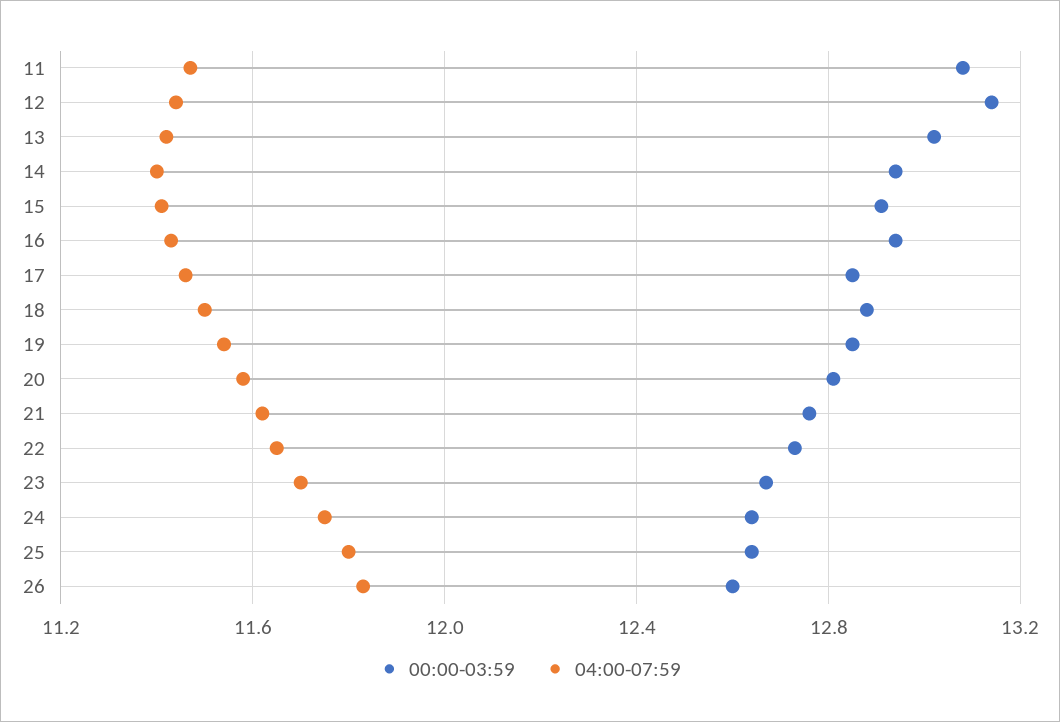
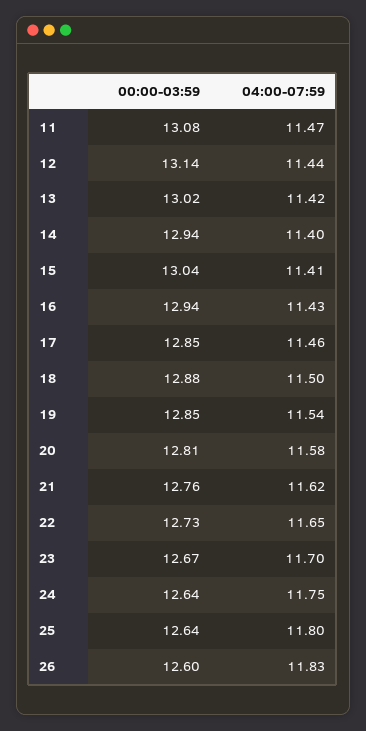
00:00-03:59, 15: 12.9 -> 13.04

